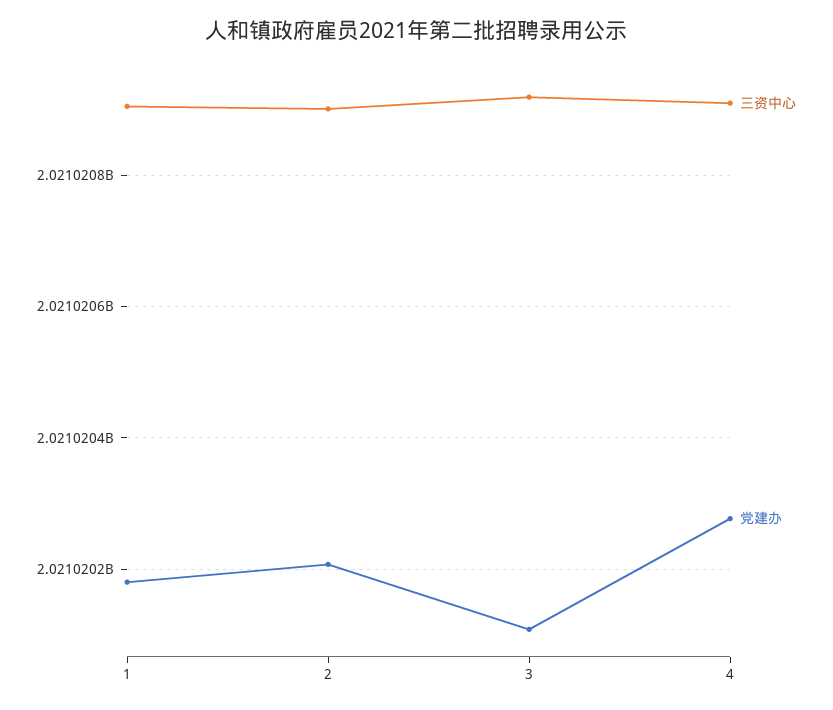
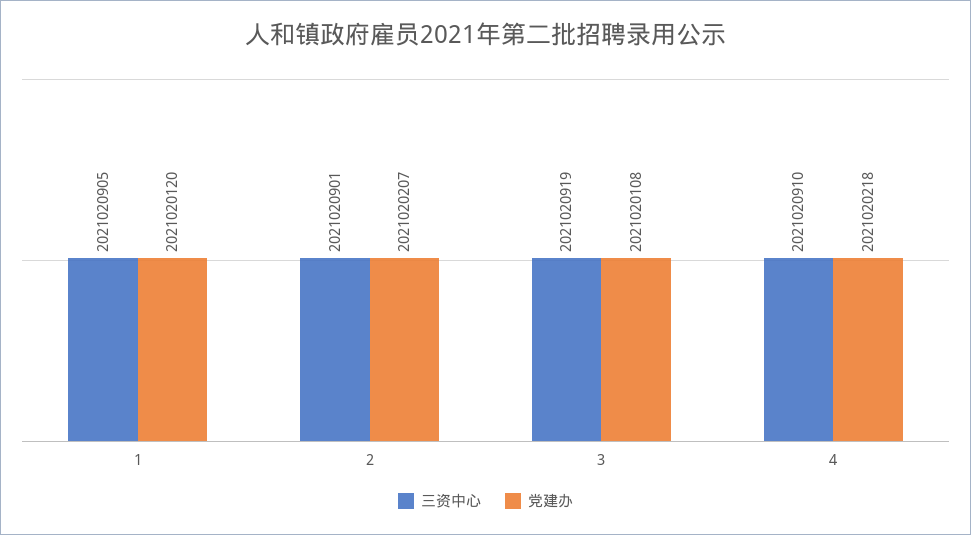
党建办, 1: 2021020180 -> 2021020120
党建办, 4: 2021020280 -> 2021020218

